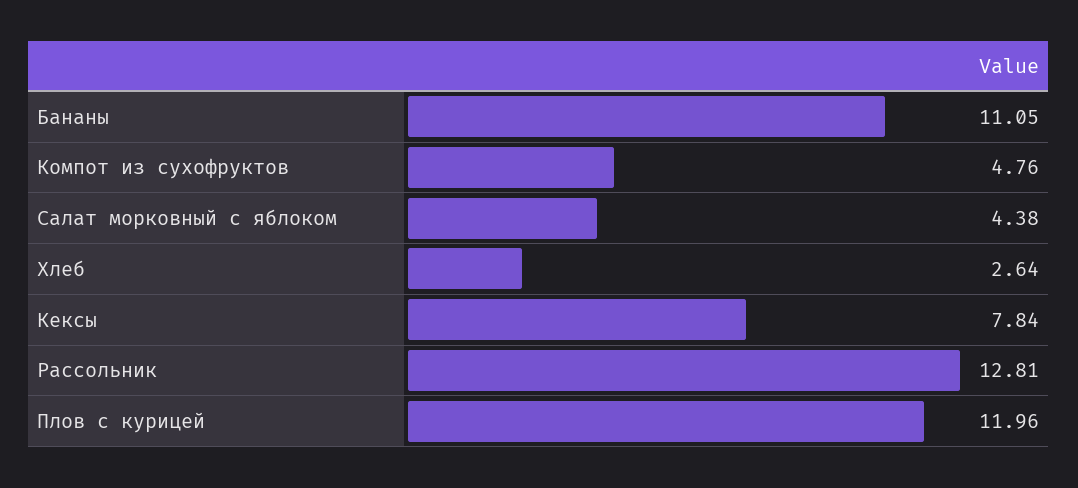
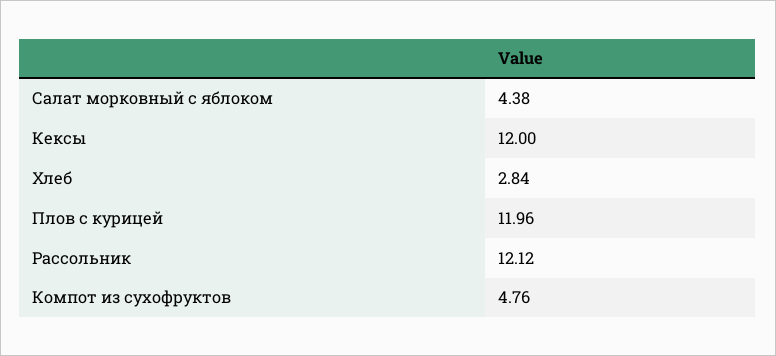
Бананы: 11.05 -> none
Хлеб: 2.64 -> 2.84
Кексы: 7.84 -> 12
Рассольник: 12.81 -> 12.12

